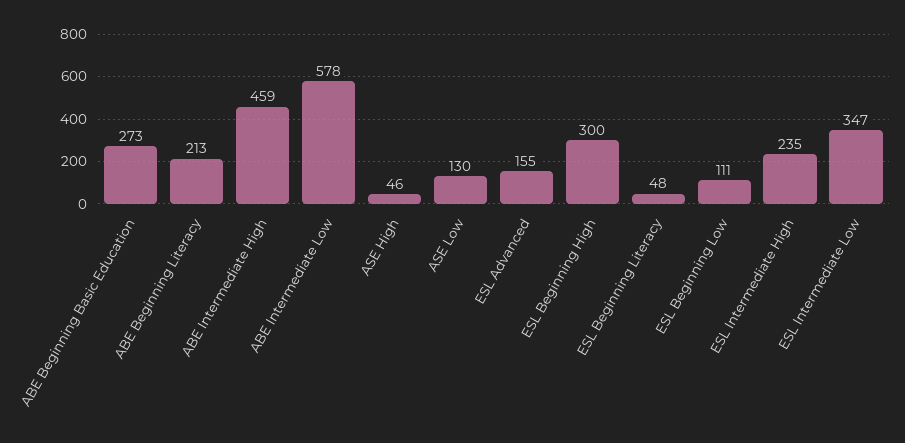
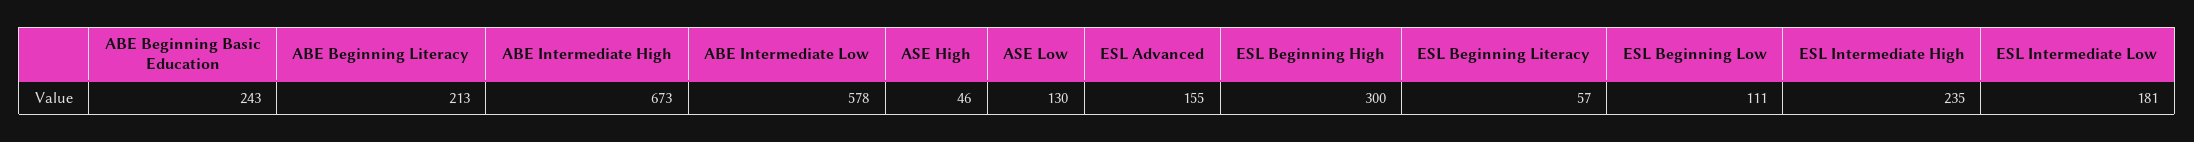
ABE Beginning Basic Education: 273 -> 243
ABE Intermediate High: 459 -> 673
ESL Beginning Literacy: 48 -> 57
ESL Intermediate Low: 347 -> 181

